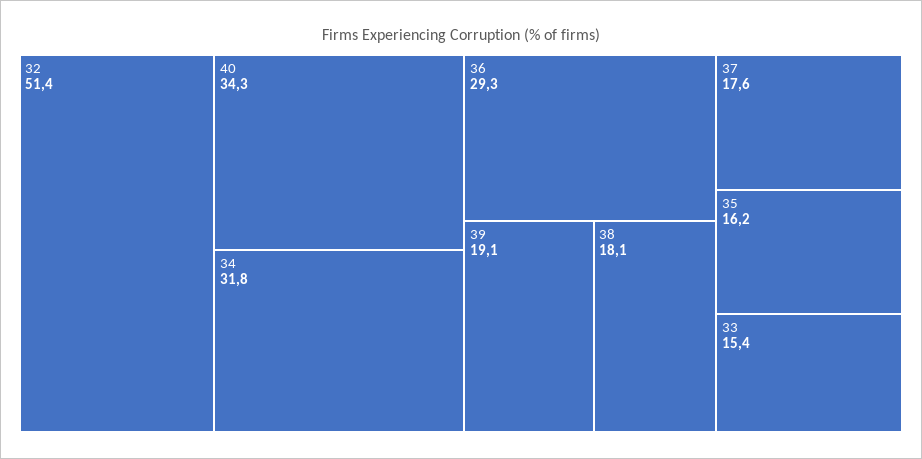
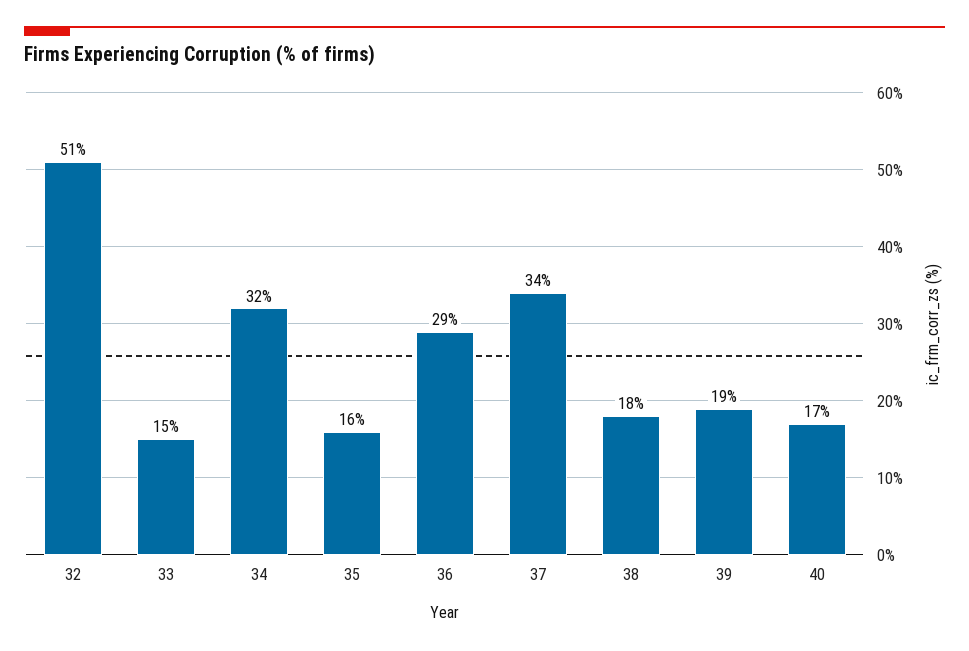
40: 34.3 -> 17
37: 17.6 -> 34

